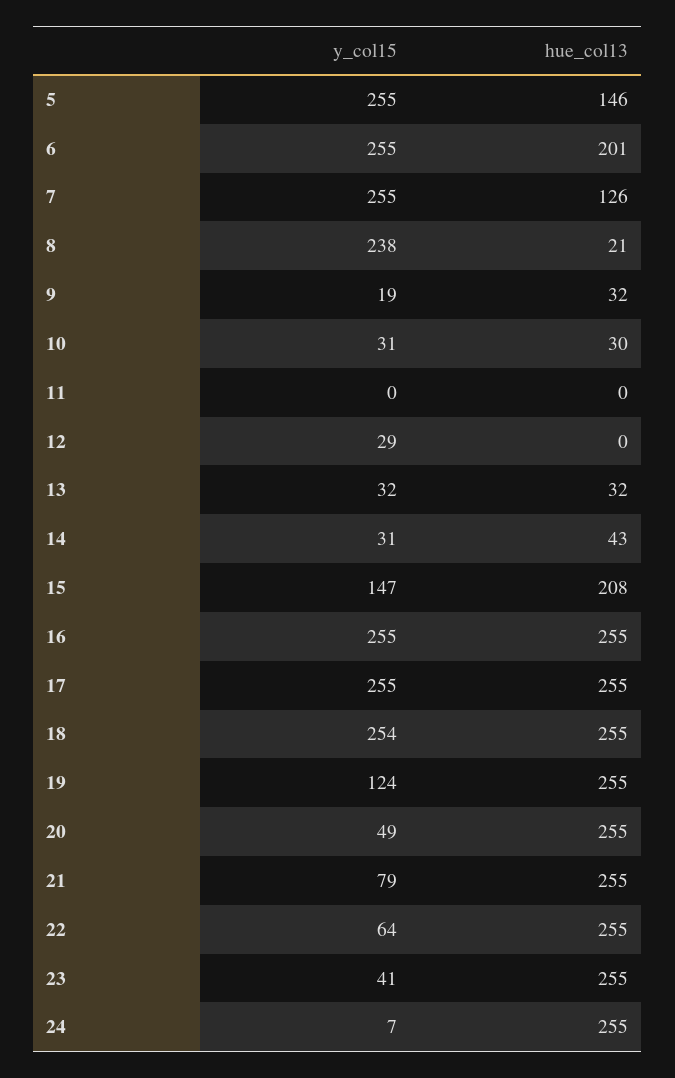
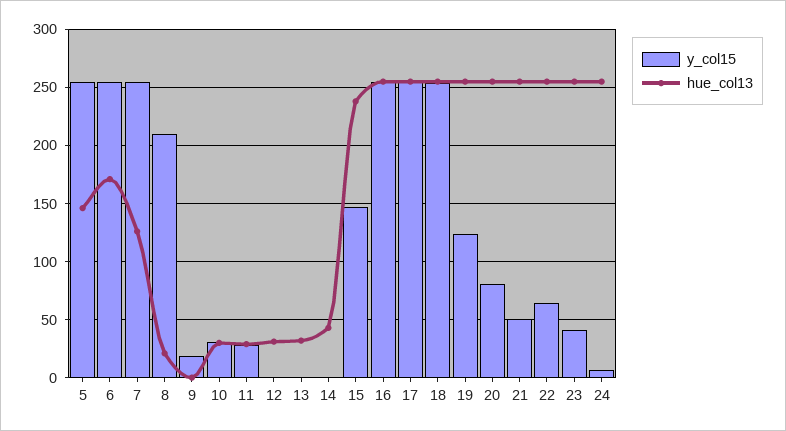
hue_col13, 6: 201 -> 170
y_col15, 8: 238 -> 210
hue_col13, 9: 32 -> 0
y_col15, 11: 0 -> 30
hue_col13, 11: 0 -> 30
y_col15, 12: 29 -> 0
hue_col13, 12: 0 -> 30
y_col15, 13: 32 -> 0
y_col15, 14: 31 -> 0
hue_col13, 15: 208 -> 240
y_col15, 20: 49 -> 80
y_col15, 21: 79 -> 50

